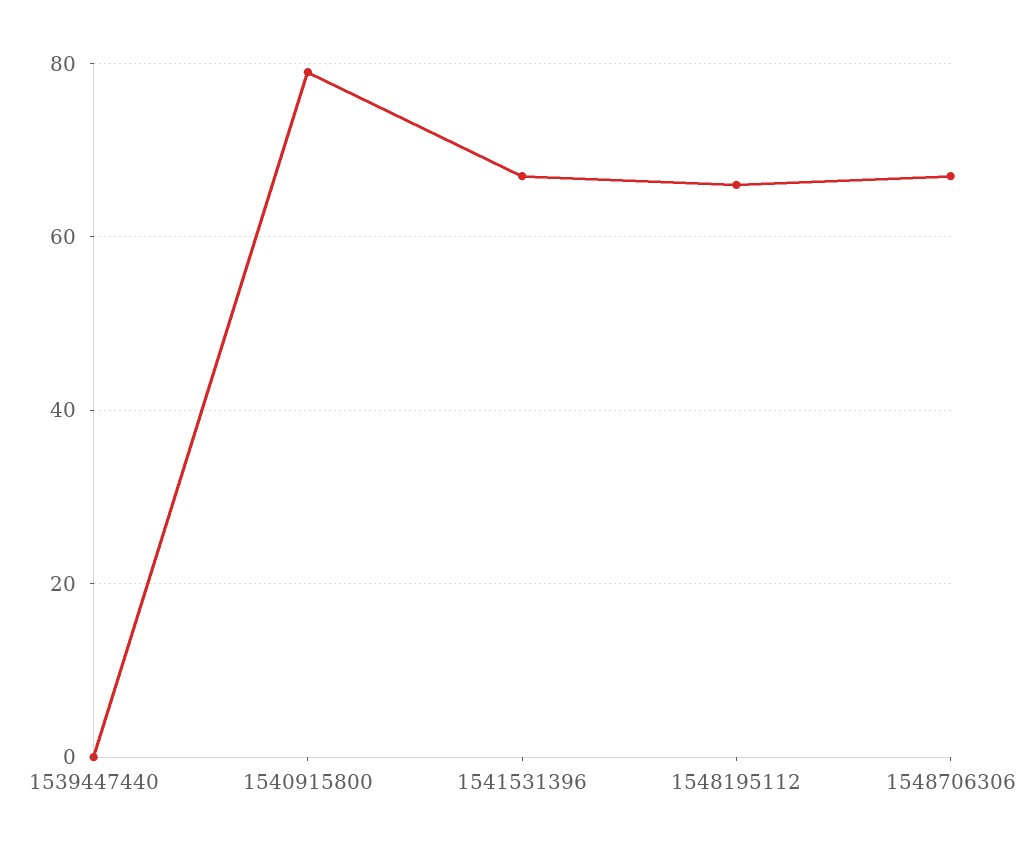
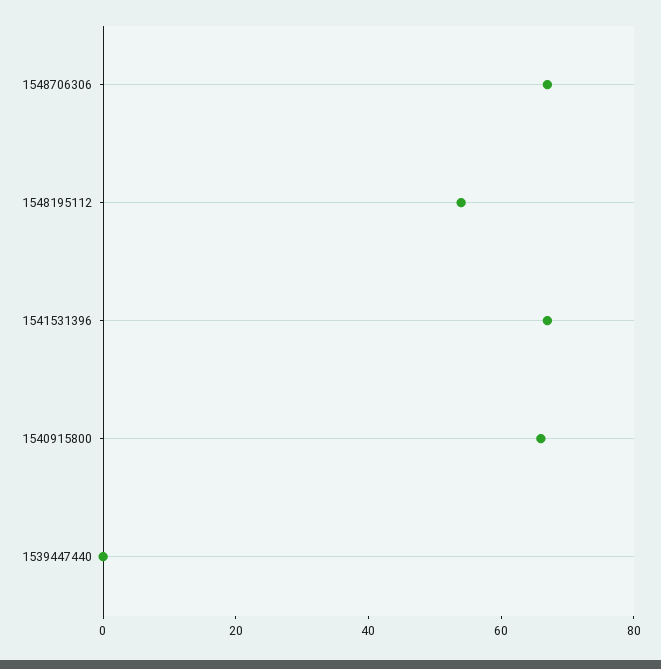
1540915800: 80 -> 65
1548195112: 65 -> 55

